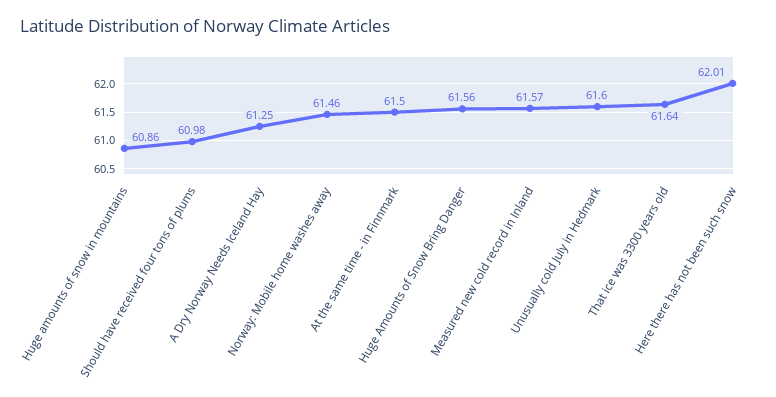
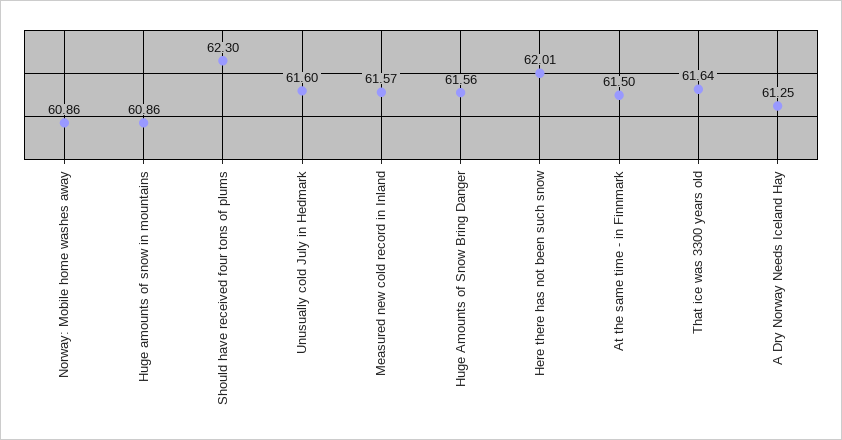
Should have received four tons of plums: 60.98 -> 62.3
Norway: Mobile home washes away: 61.46 -> 60.86

